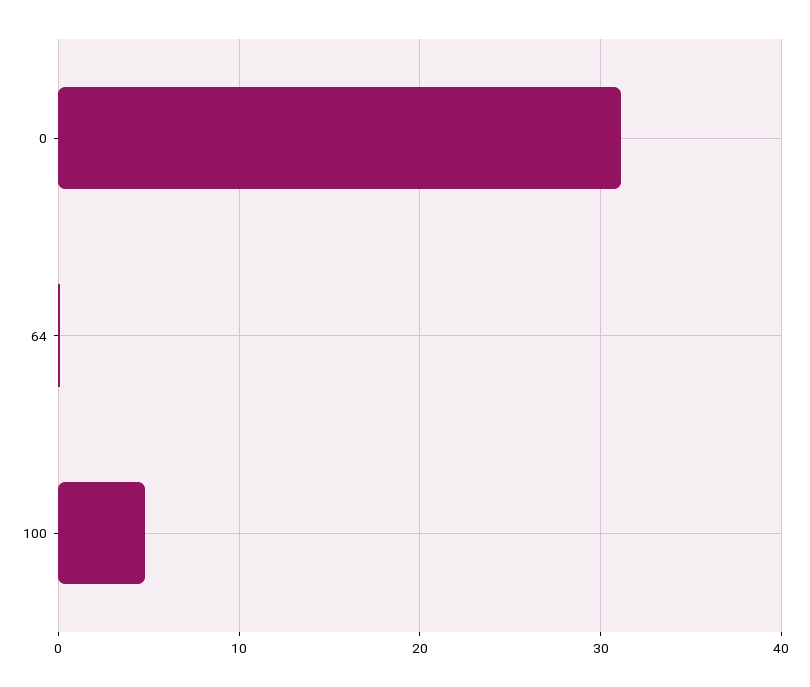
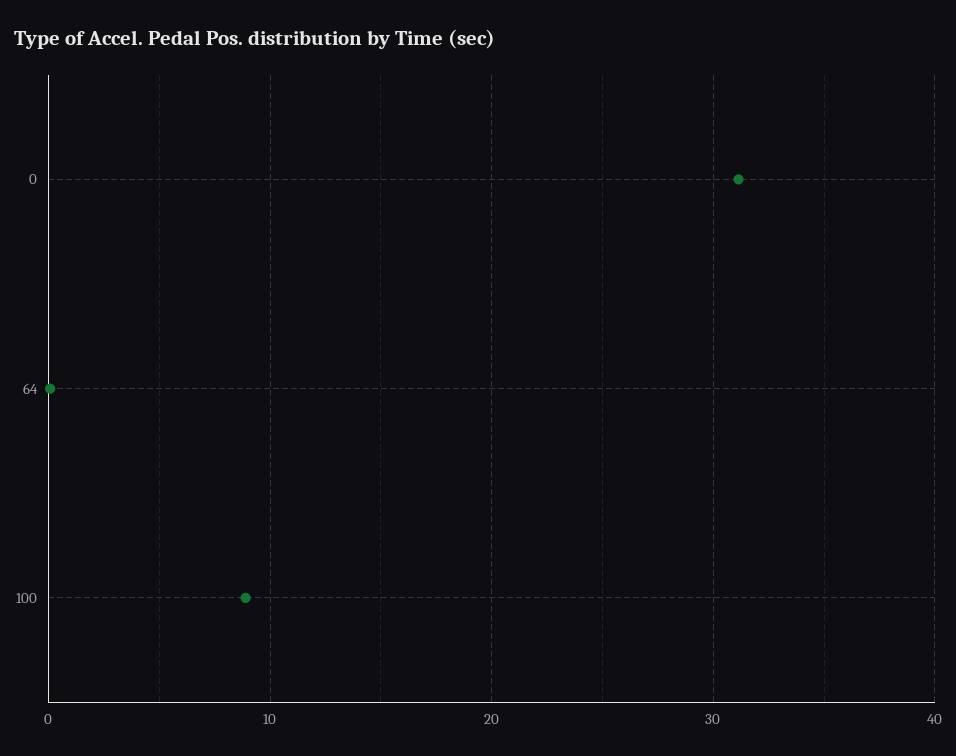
100: 5 -> 9

